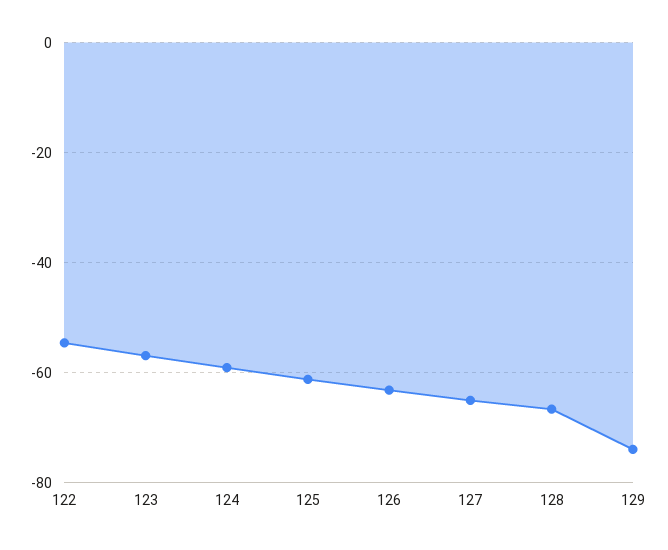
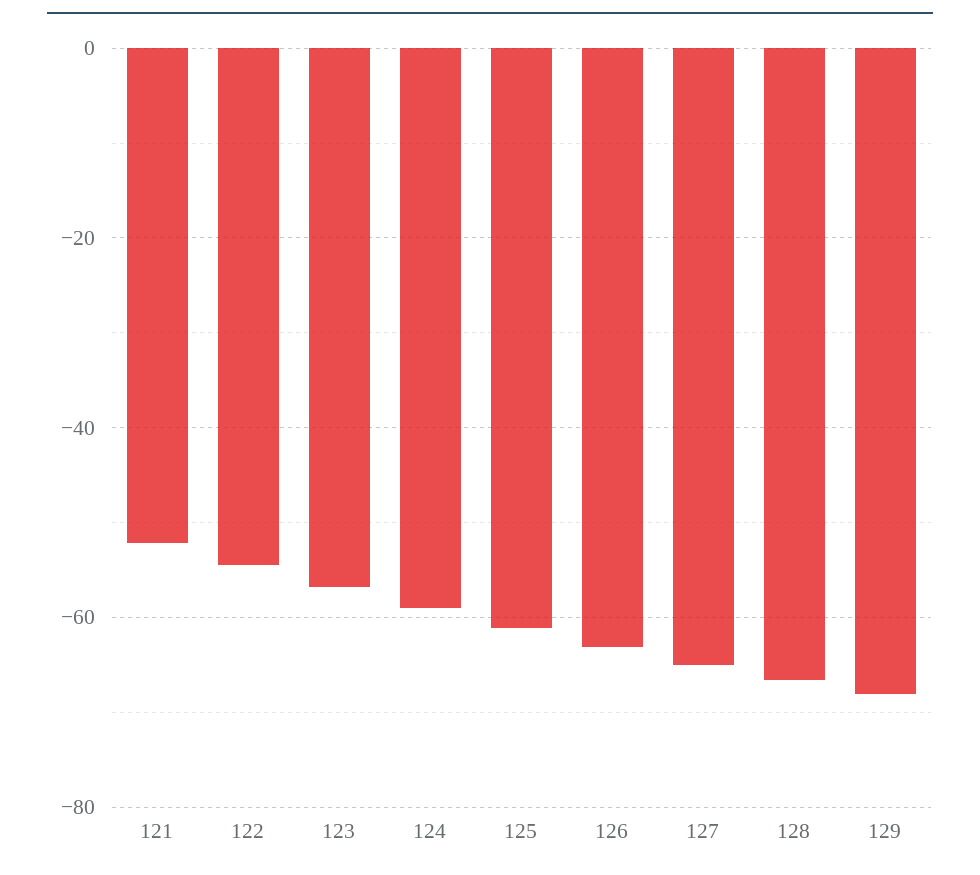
129: -74 -> -68
121: none -> -52

